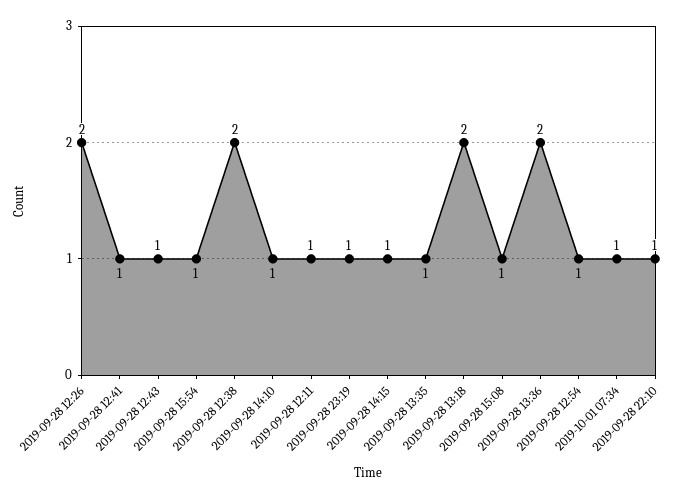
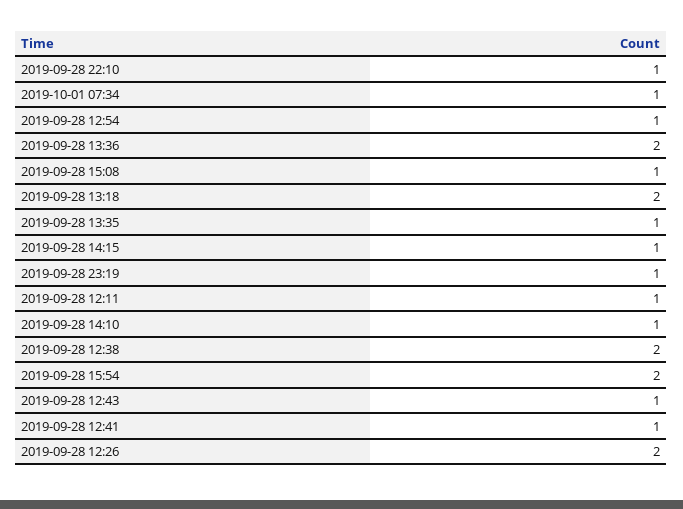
2019-09-28 15:54: 1 -> 2

